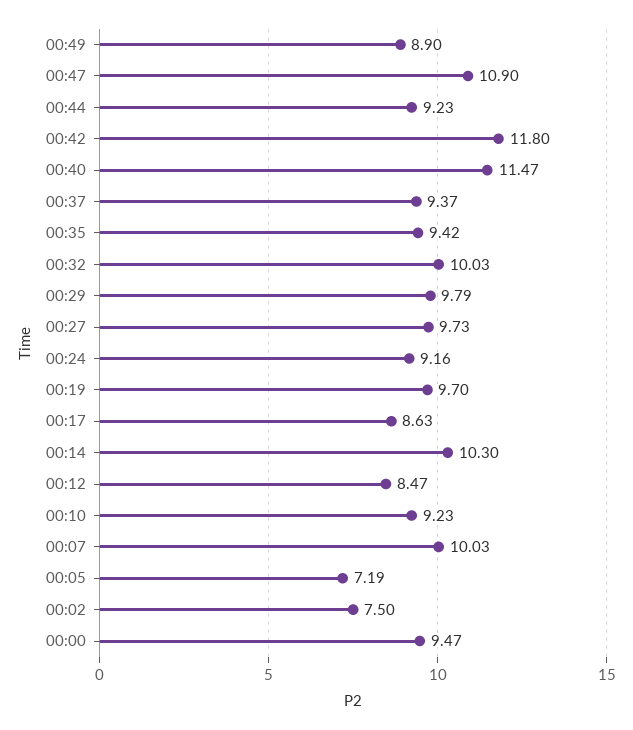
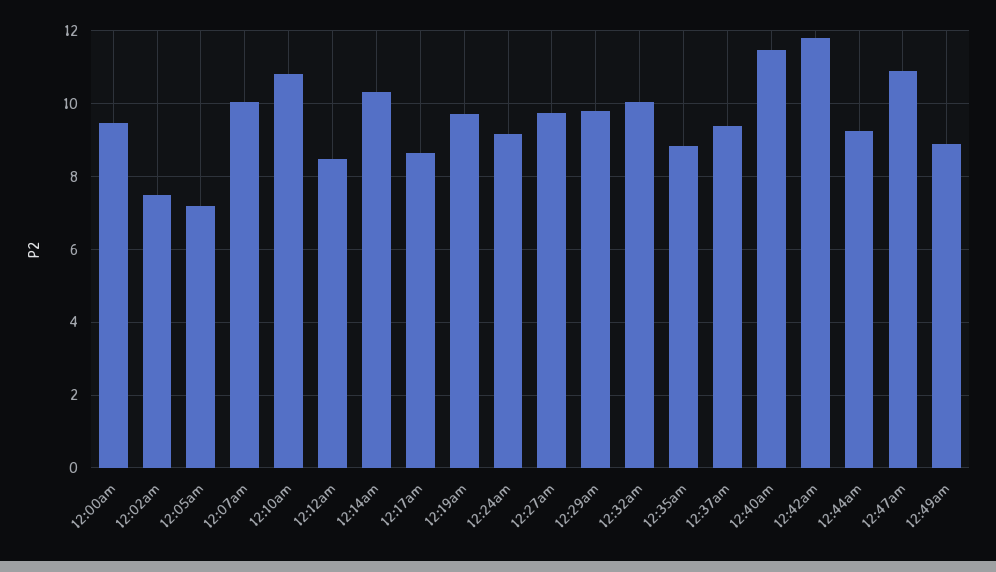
00:35: 9.42 -> 8.8
00:10: 9.23 -> 10.8

